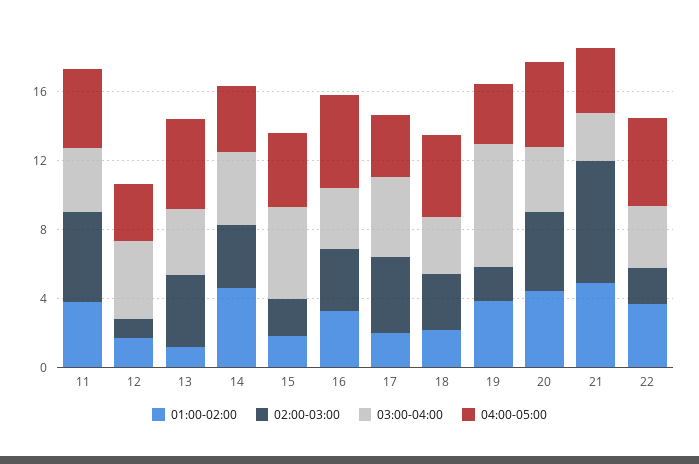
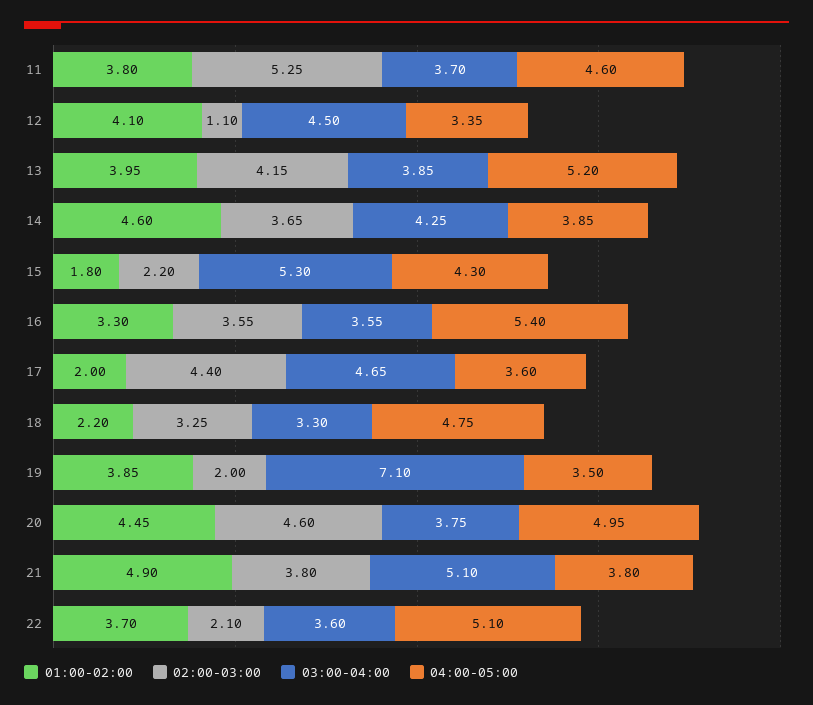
01:00-02:00, 12: 2 -> 4.1
01:00-02:00, 13: 1 -> 3.95
02:00-03:00, 21: 7 -> 3.8
03:00-04:00, 21: 3 -> 5.1

